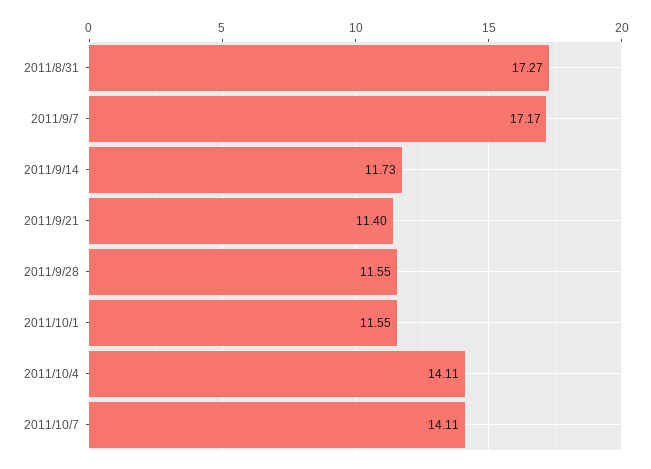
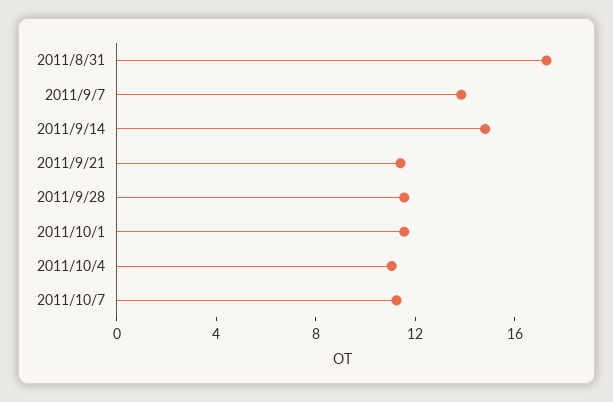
2011/9/7: 17.17 -> 14
2011/9/14: 11.73 -> 15
2011/10/4: 14.11 -> 11
2011/10/7: 14.11 -> 11

